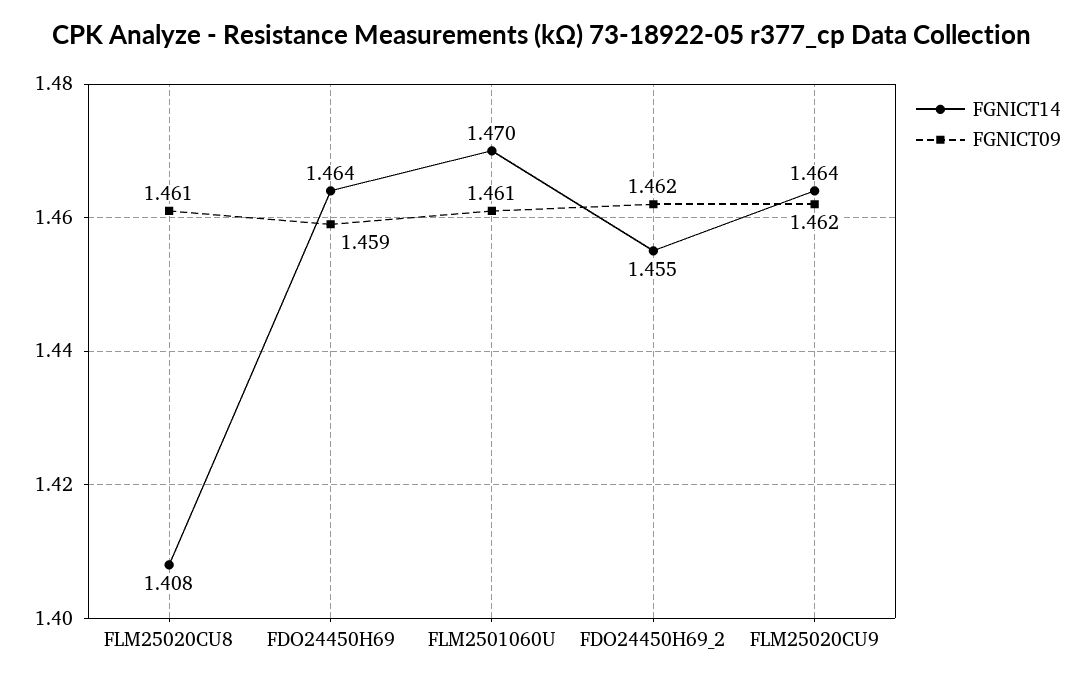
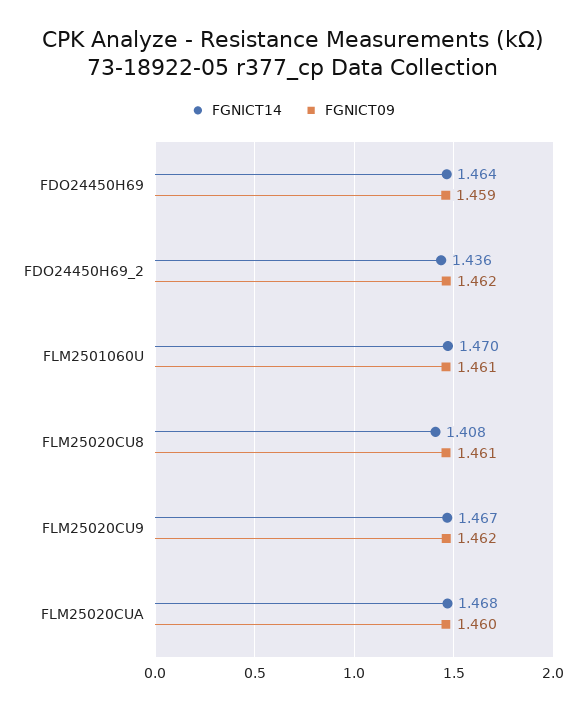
FGNICT14, FDO24450H69_2: 1.455 -> 1.436
FGNICT14, FLM25020CU9: 1.464 -> 1.467
FGNICT14, FLM25020CUA: none -> 1.468
FGNICT09, FLM25020CUA: none -> 1.46

